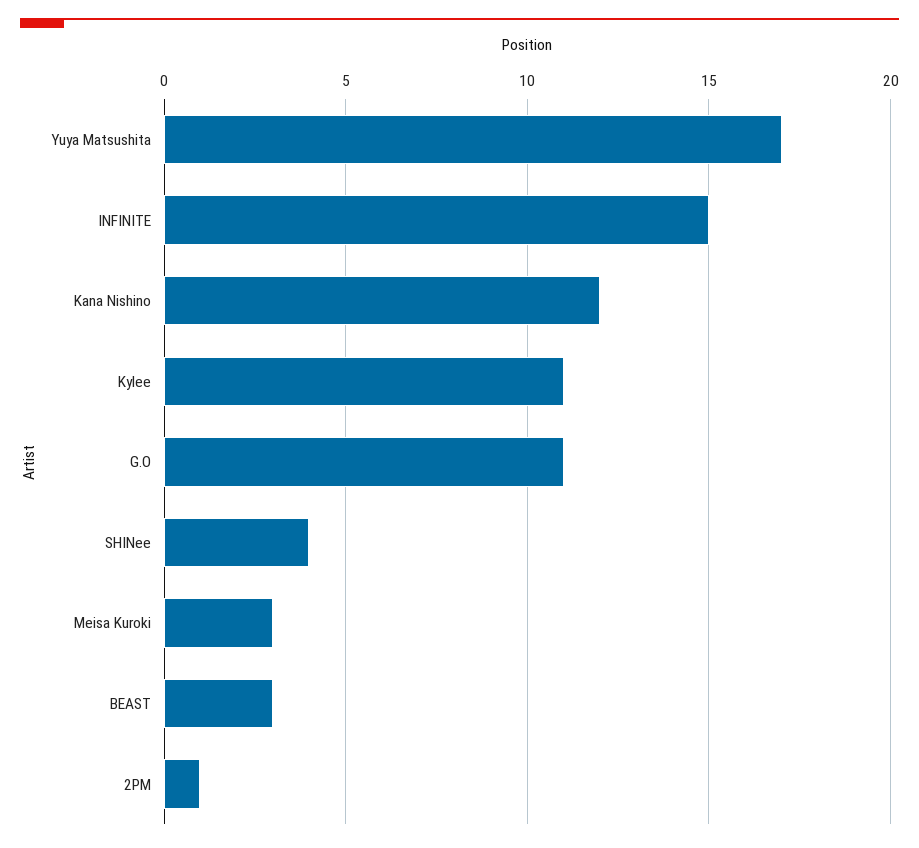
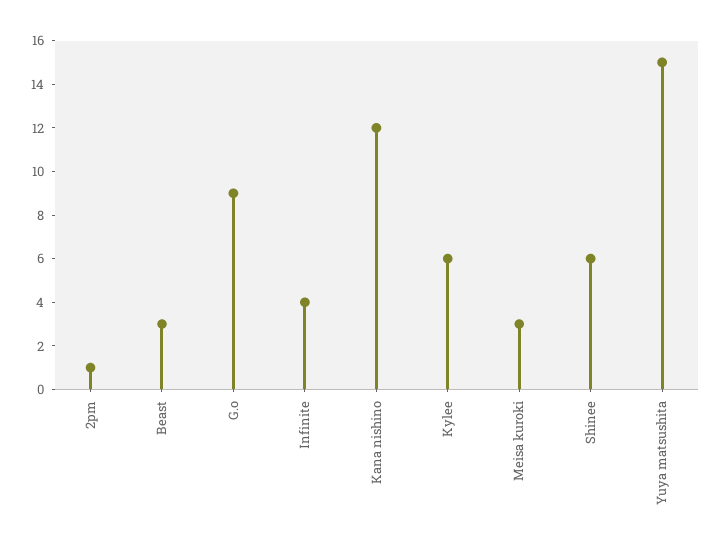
Yuya Matsushita: 17 -> 15
INFINITE: 15 -> 4
Kylee: 11 -> 6
G.O: 11 -> 9
SHINee: 4 -> 6

